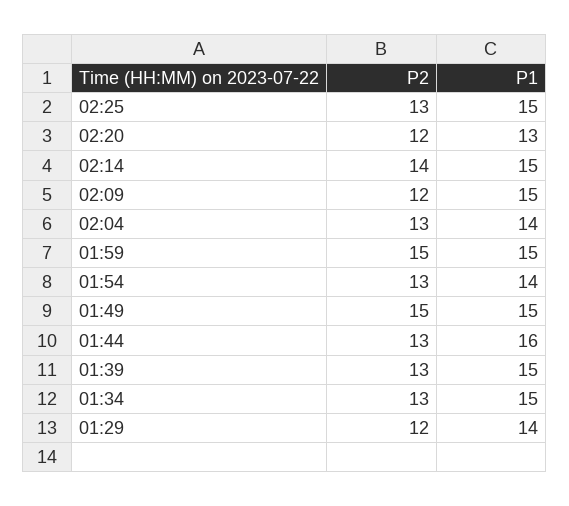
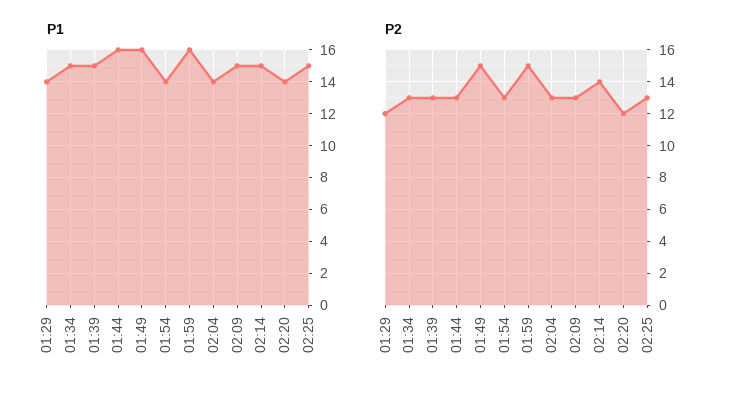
P1, 02:20: 13 -> 14
P2, 02:09: 12 -> 13
P1, 01:59: 15 -> 16
P1, 01:49: 15 -> 16

